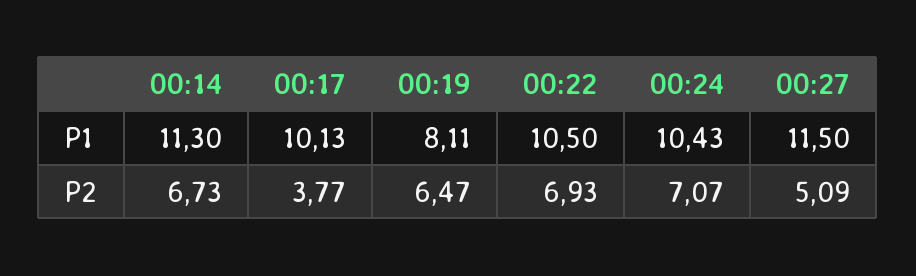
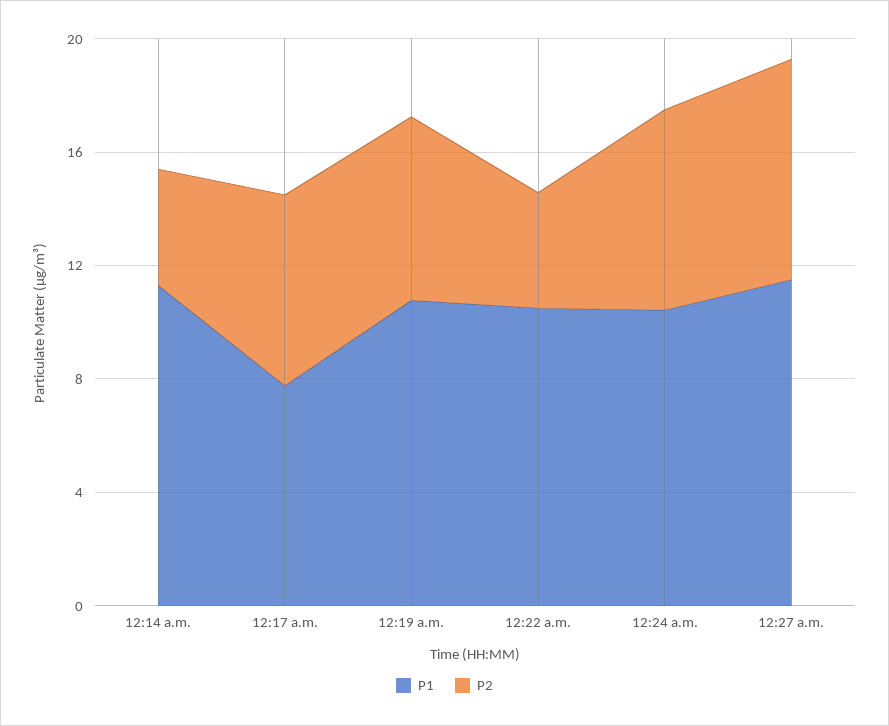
P1, 00:17: 10.13 -> 8
P1, 00:19: 8.11 -> 11
P2, 00:14: 6.73 -> 4
P2, 00:17: 3.77 -> 7
P2, 00:22: 6.93 -> 4
P2, 00:27: 5.09 -> 8

